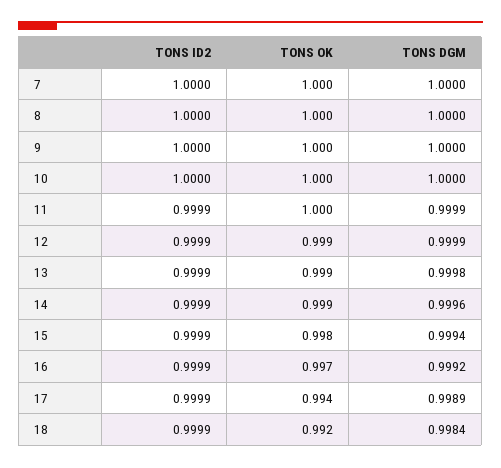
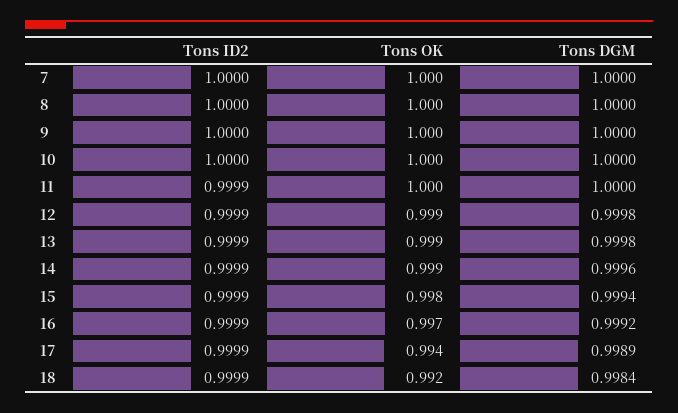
TONS DGM, 11: 0.9999 -> 1
TONS DGM, 12: 0.9999 -> 0.9998

